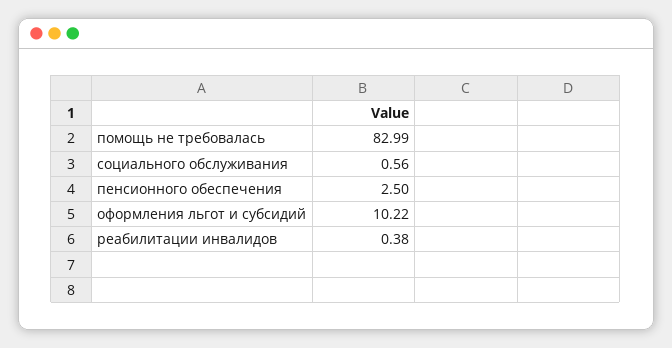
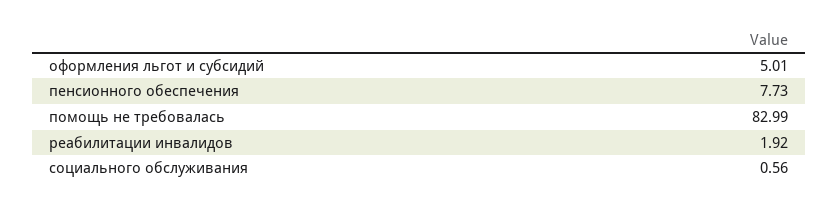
пенсионного обеспечения: 2.5 -> 7.73
оформления льгот и субсидий: 10.22 -> 5.01
реабилитации инвалидов: 0.38 -> 1.92

